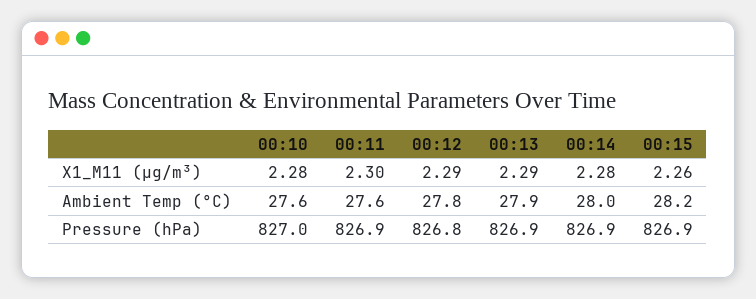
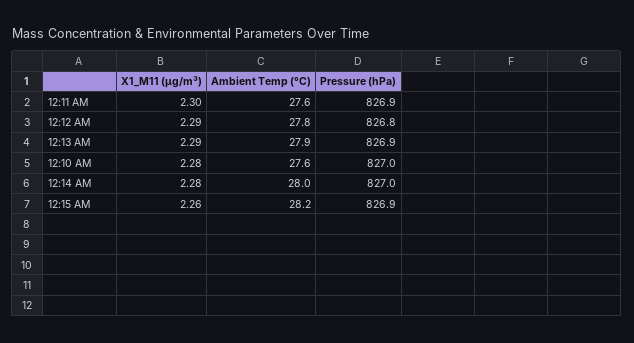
00:14, Pressure (hPa): 826.9 -> 827

